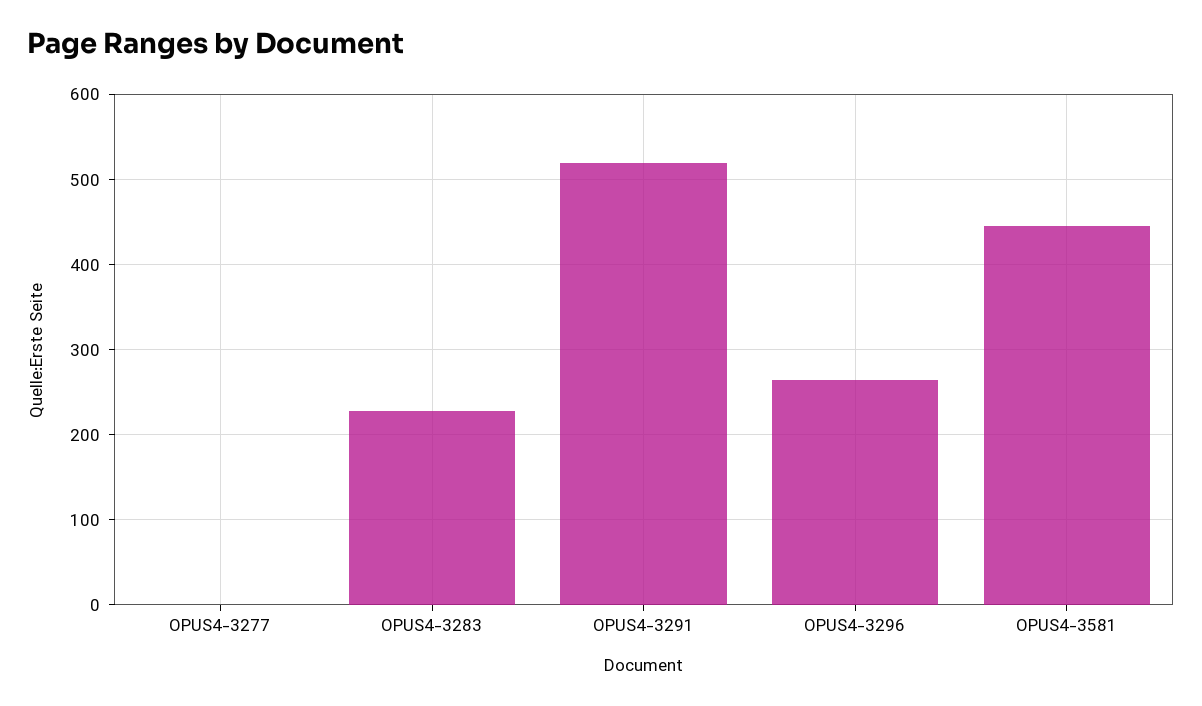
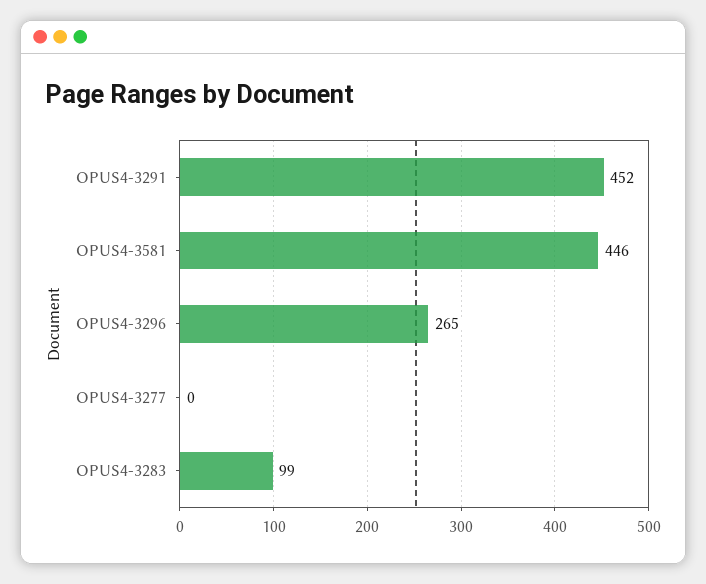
OPUS4-3283: 230 -> 99
OPUS4-3291: 520 -> 452

